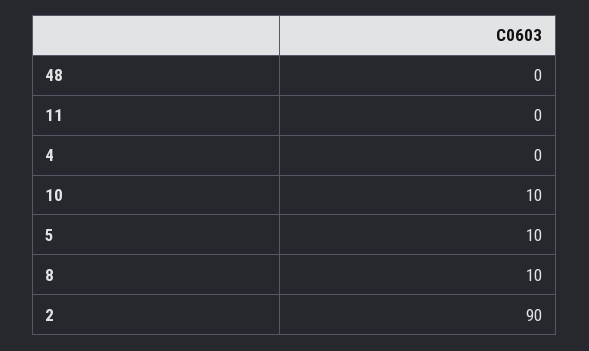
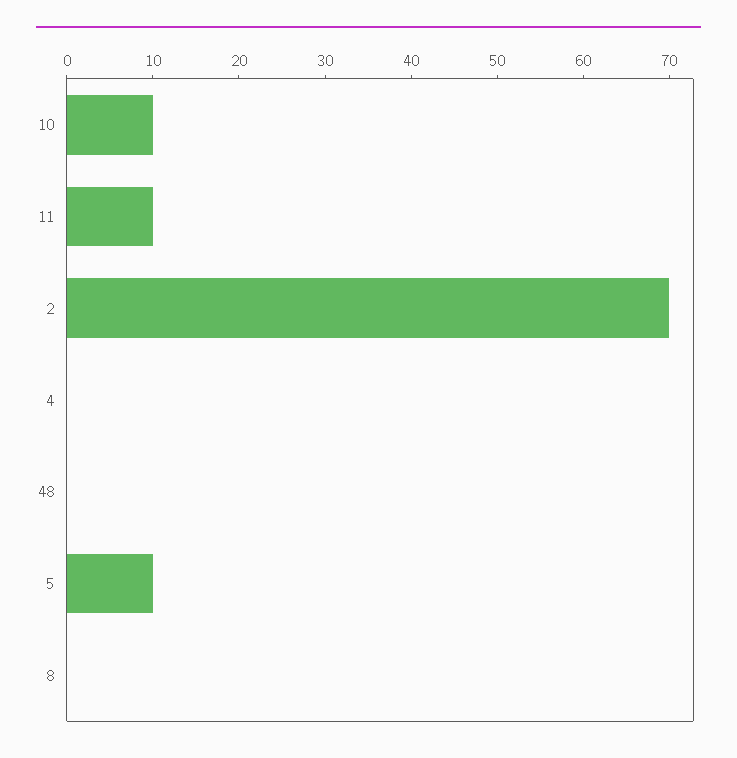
11: 0 -> 10
8: 10 -> 0
2: 90 -> 70

